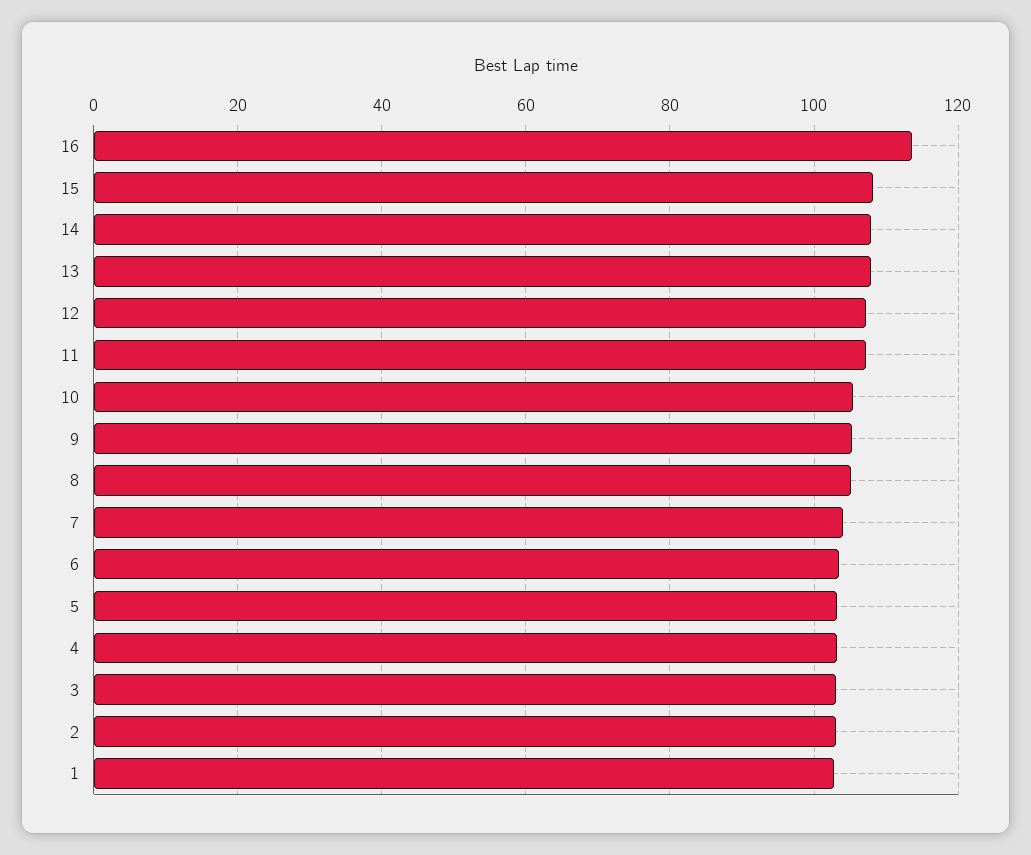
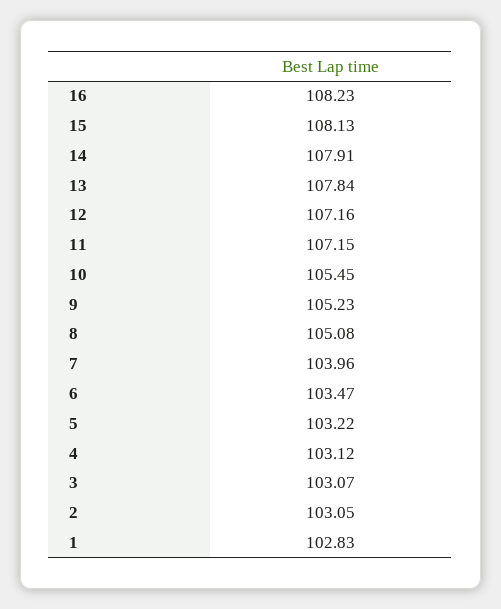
16: 114 -> 108.23

